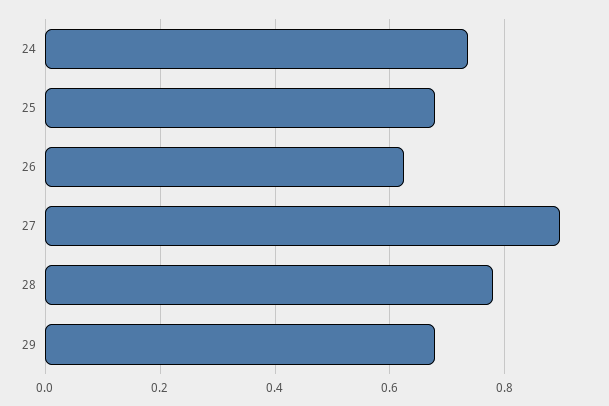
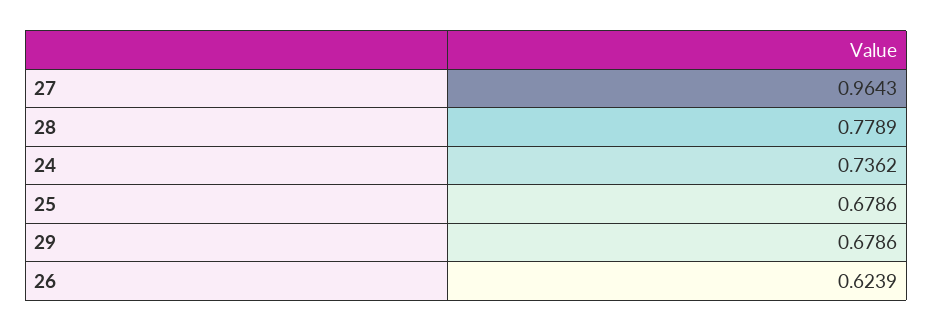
27: 0.9 -> 0.9643

